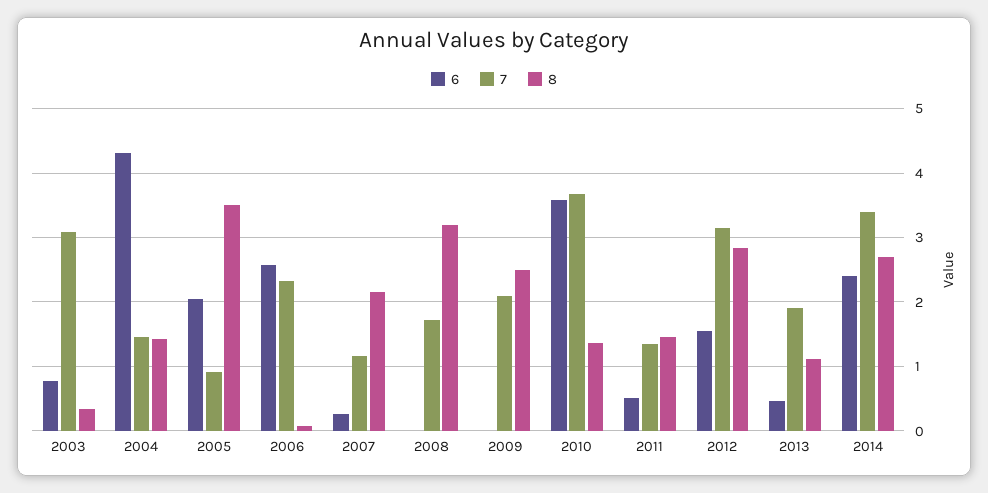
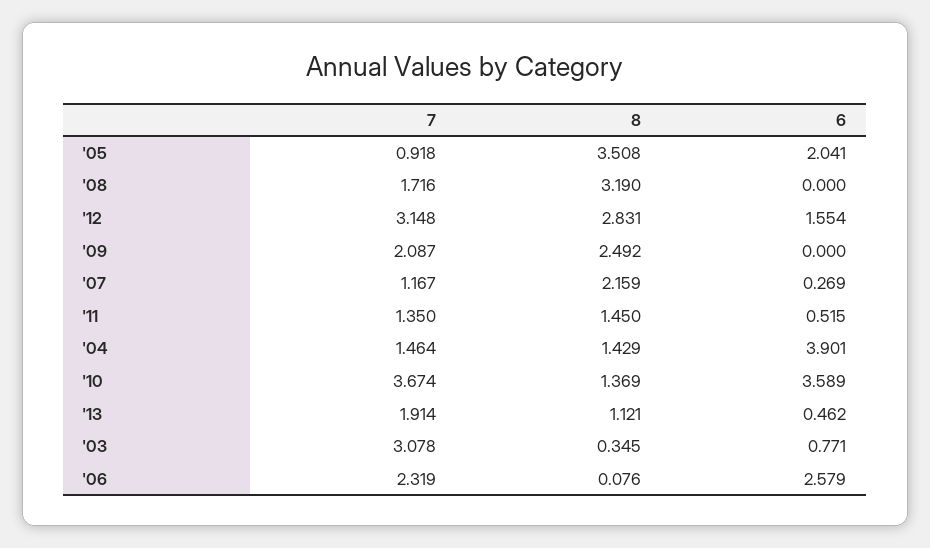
6, 2004: 4.3 -> 3.901
6, 2014: 2.4 -> none
7, 2014: 3.4 -> none
8, 2014: 2.7 -> none

